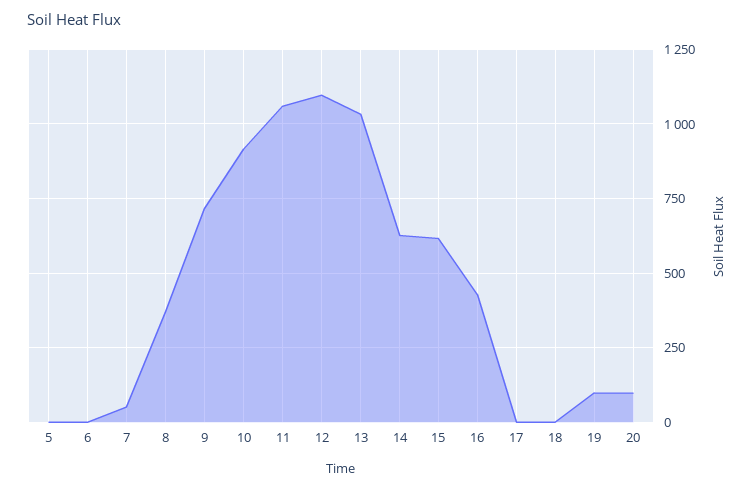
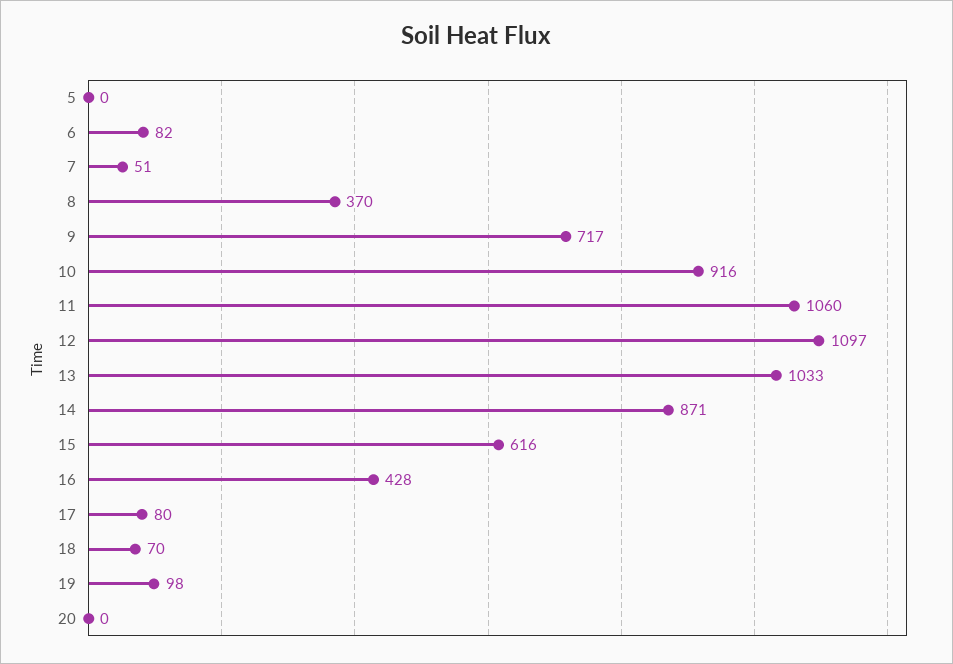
6: 0 -> 82
14: 625 -> 871
17: 0 -> 80
18: 0 -> 70
20: 100 -> 0

